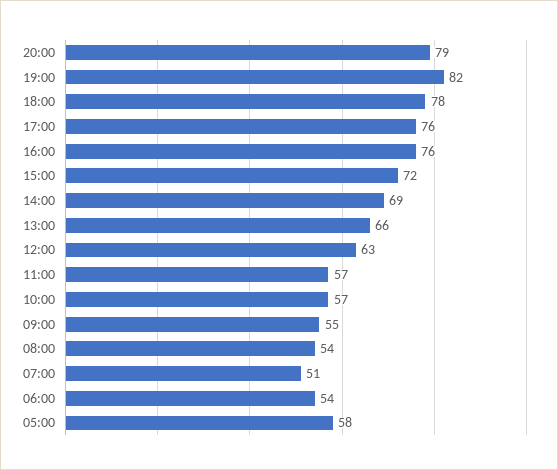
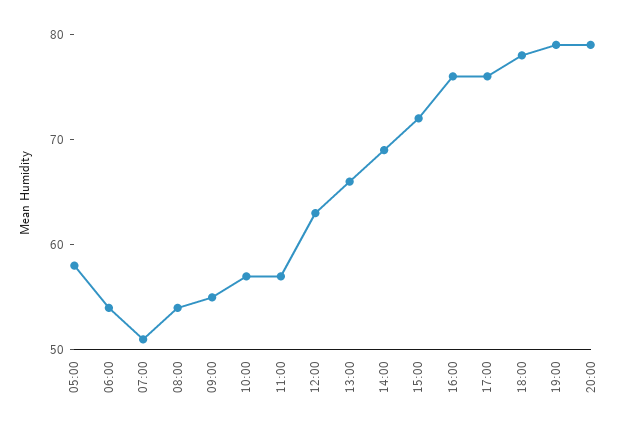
19:00: 82 -> 79

